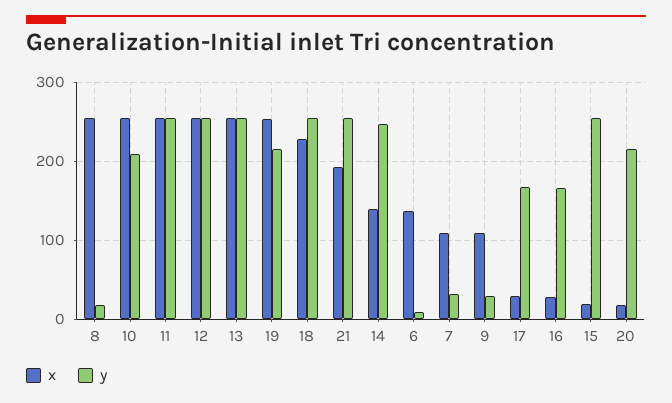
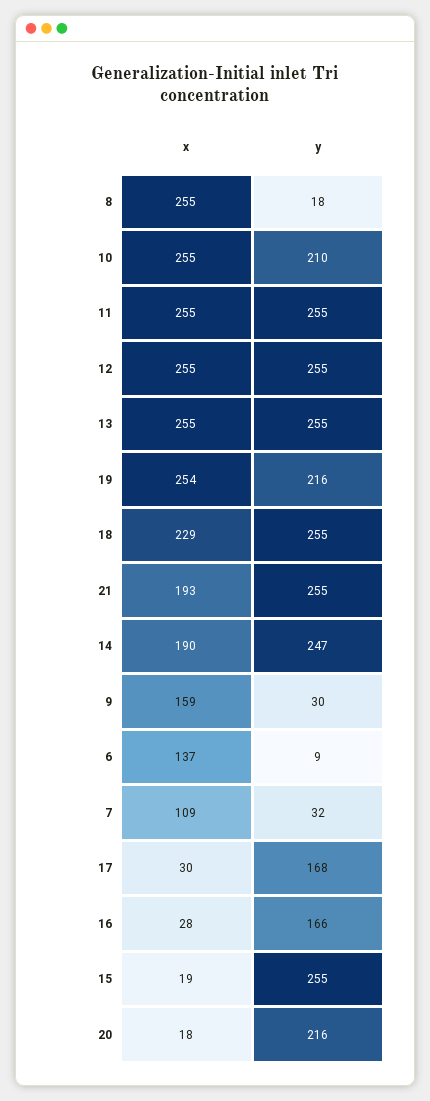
x, 14: 140 -> 190
x, 9: 110 -> 159

